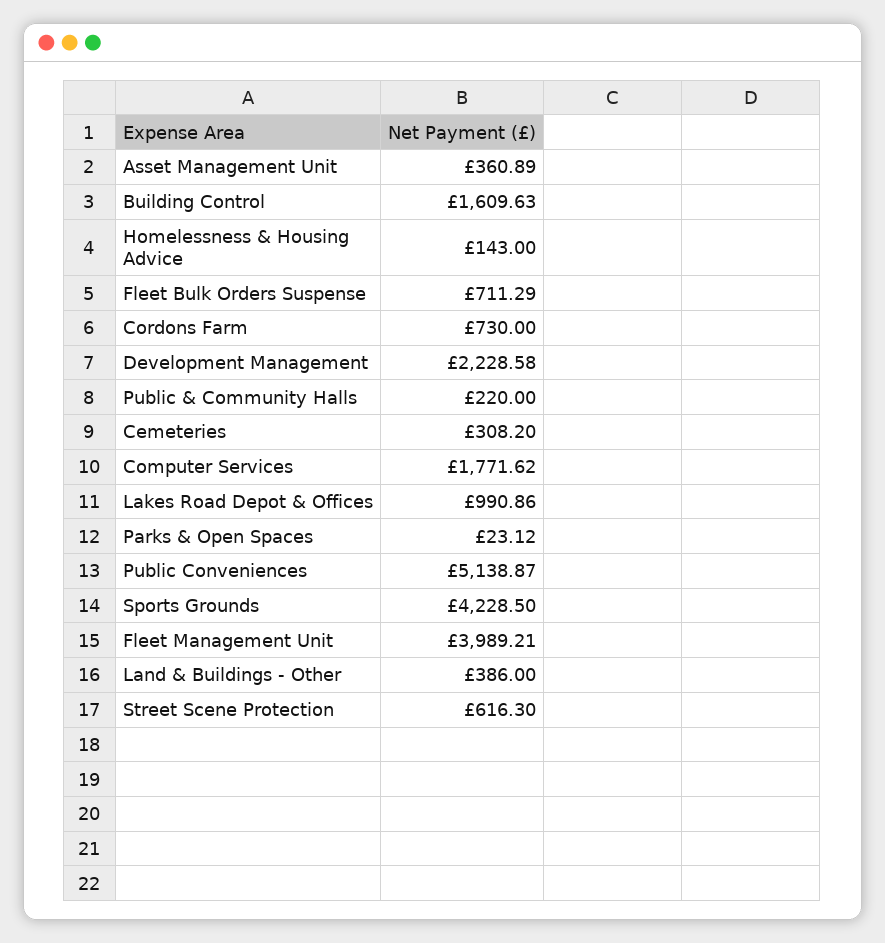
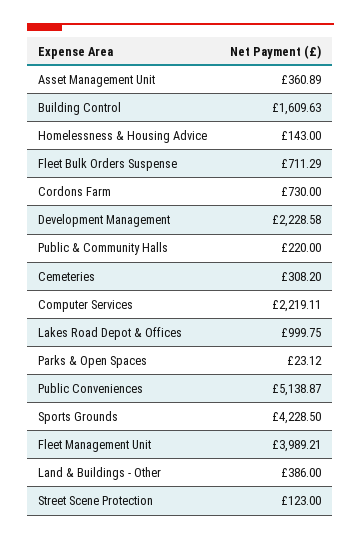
Computer Services: 1771.62 -> 2219.11
Lakes Road Depot & Offices: 990.86 -> 999.75
Street Scene Protection: 616.3 -> 123

